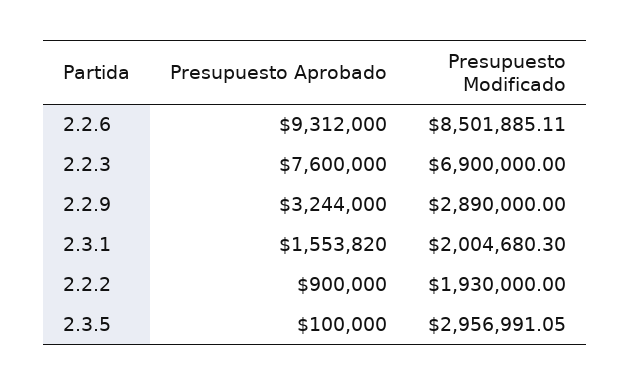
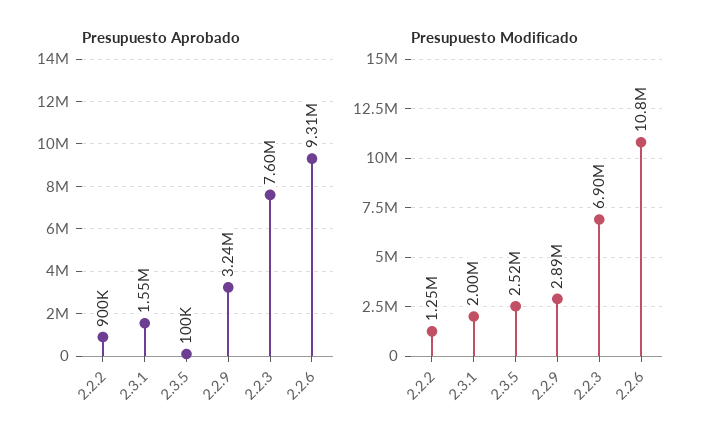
Presupuesto Modificado, 2.2.6: 8501885.11 -> 10800000
Presupuesto Modificado, 2.2.2: 1930000 -> 1250000
Presupuesto Modificado, 2.3.5: 2956991.05 -> 2520000

